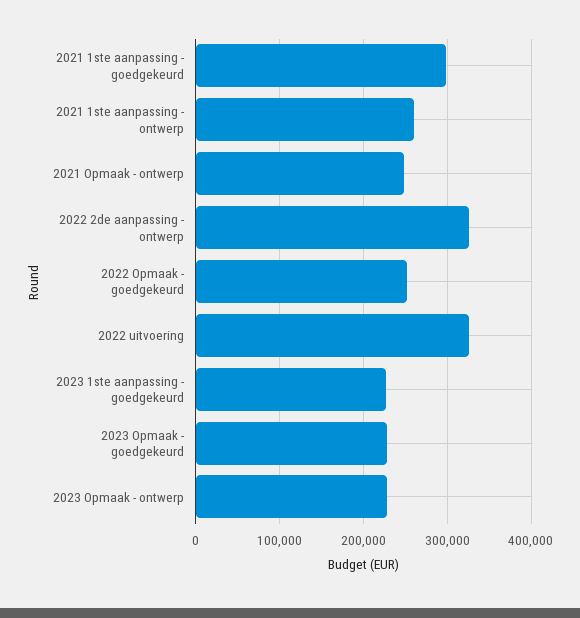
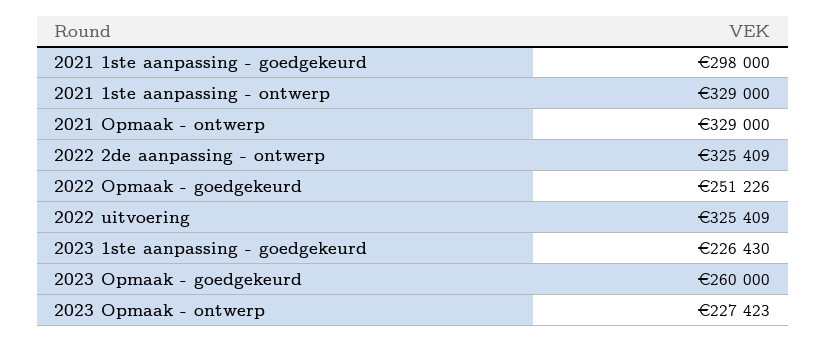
2021 1ste aanpassing - ontwerp: 260000 -> 329000
2021 Opmaak - ontwerp: 250000 -> 329000
2023 Opmaak - goedgekeurd: 230000 -> 260000

